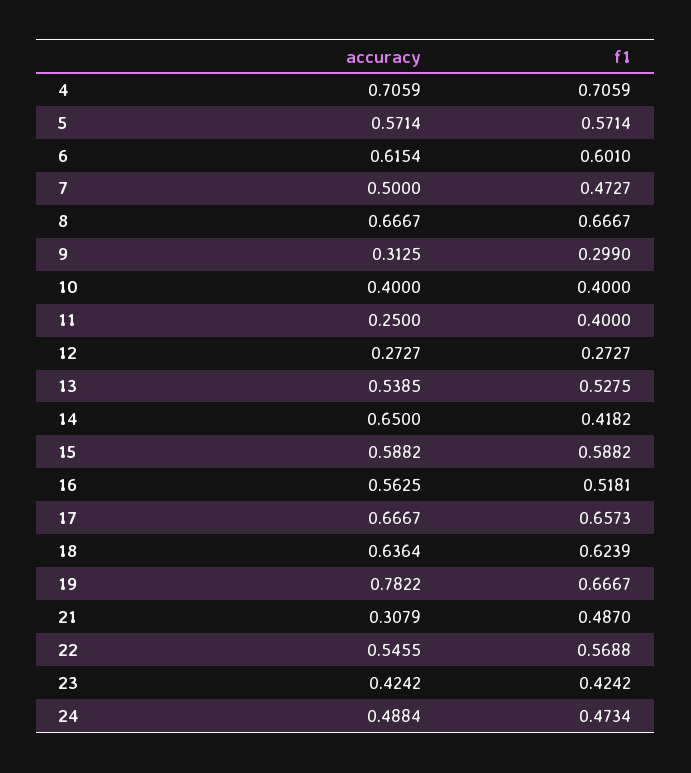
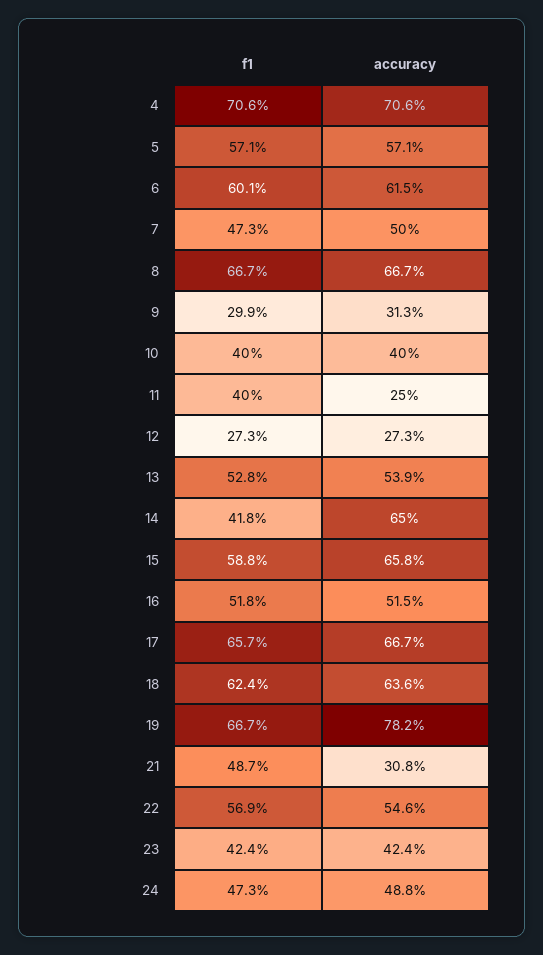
accuracy, 15: 0.5882 -> 0.658
accuracy, 16: 0.5625 -> 0.515

